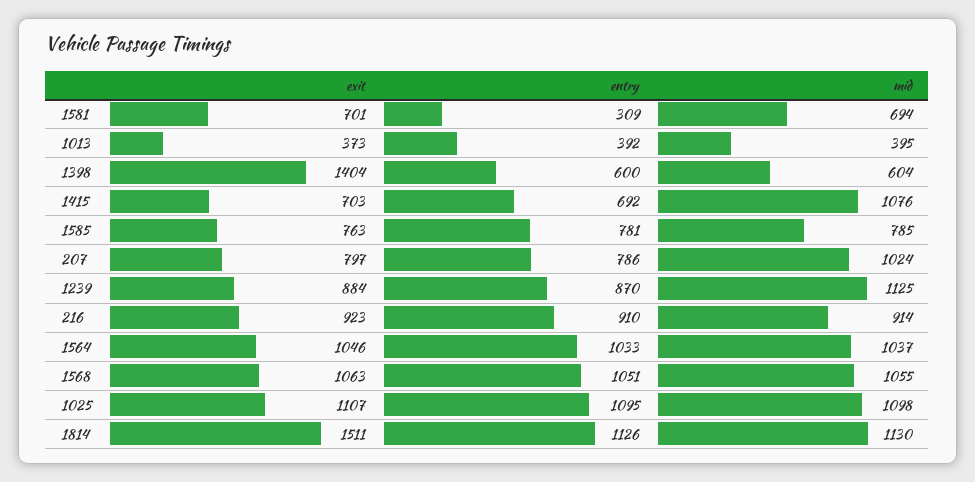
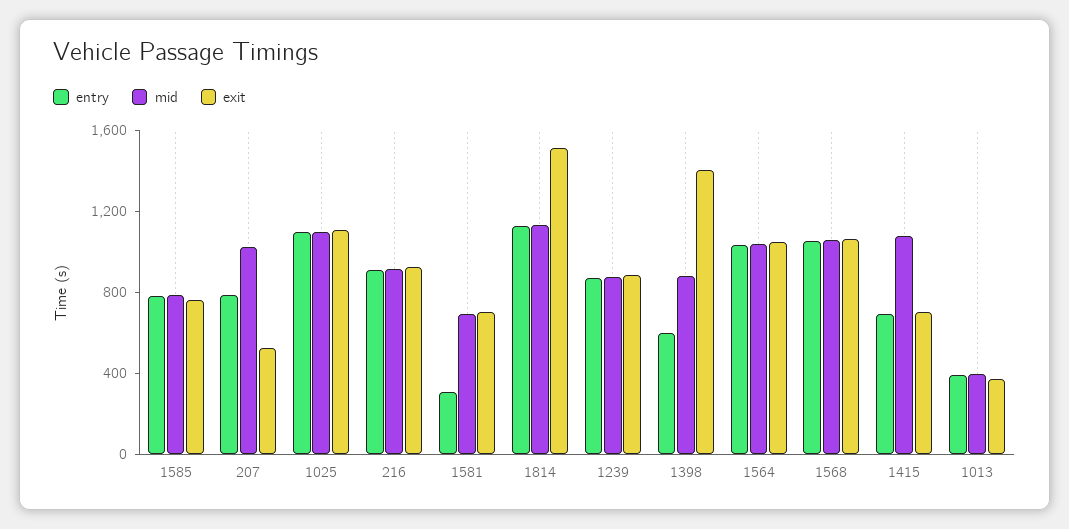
mid, 1398: 604 -> 900
exit, 207: 797 -> 500
mid, 1239: 1125 -> 900

